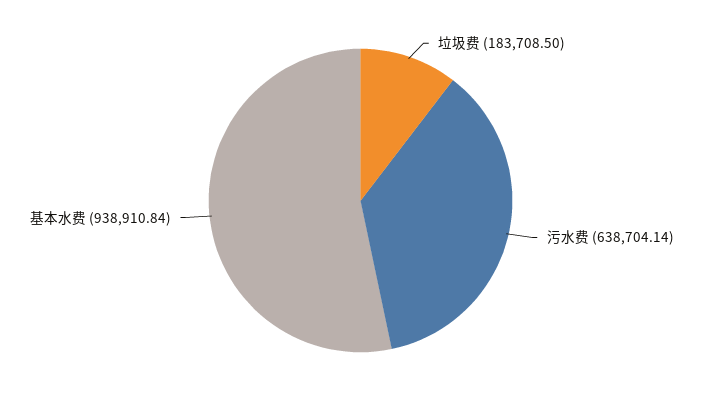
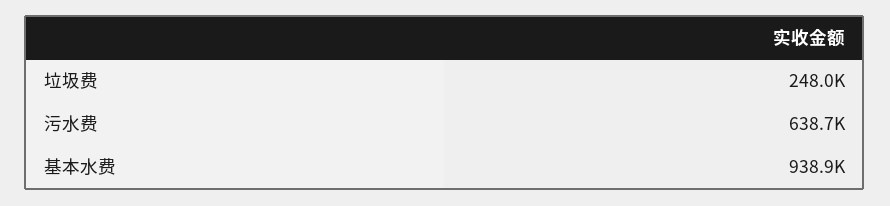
垃圾费: 183708.5 -> 248000

